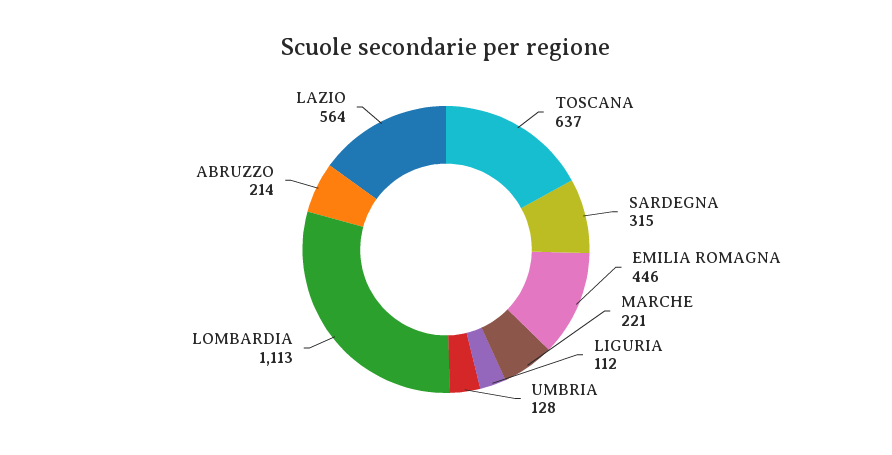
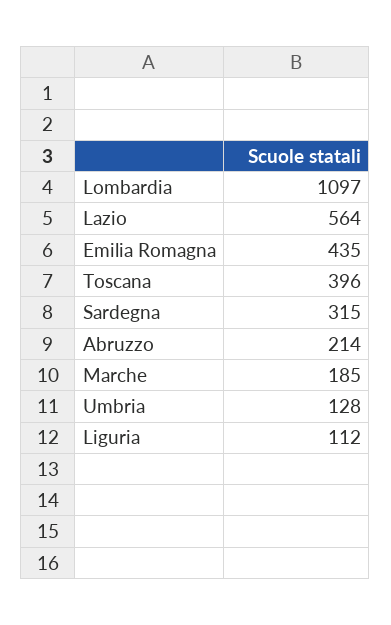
TOSCANA: 637 -> 396
EMILIA ROMAGNA: 446 -> 435
MARCHE: 221 -> 185
LOMBARDIA: 1113 -> 1097

